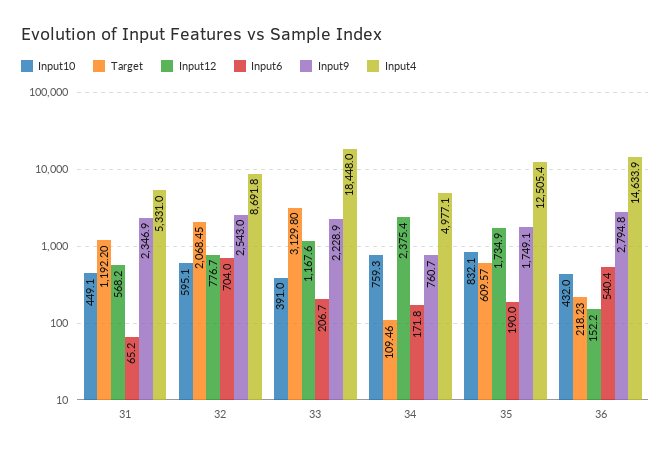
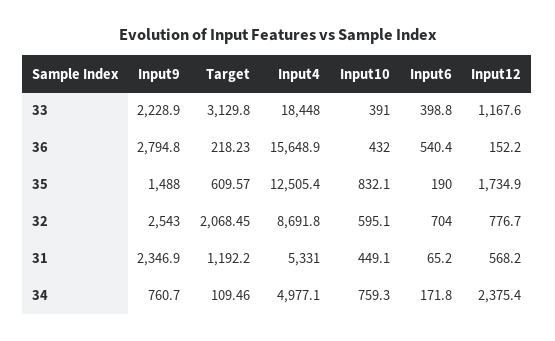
Input6, 33: 206.7 -> 398.8
Input9, 35: 1749.1 -> 1488
Input4, 36: 14633.9 -> 15648.9

